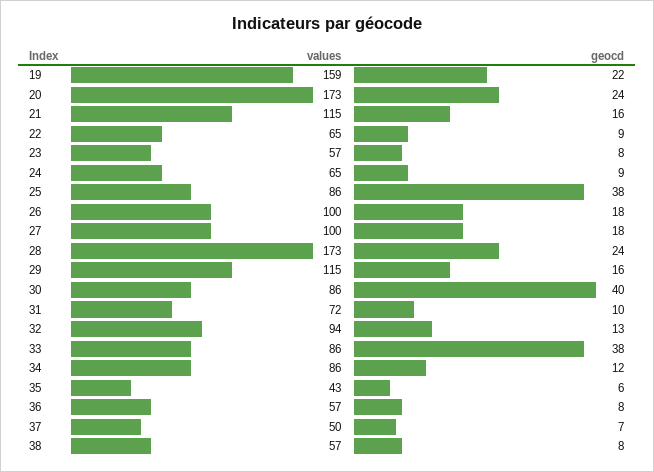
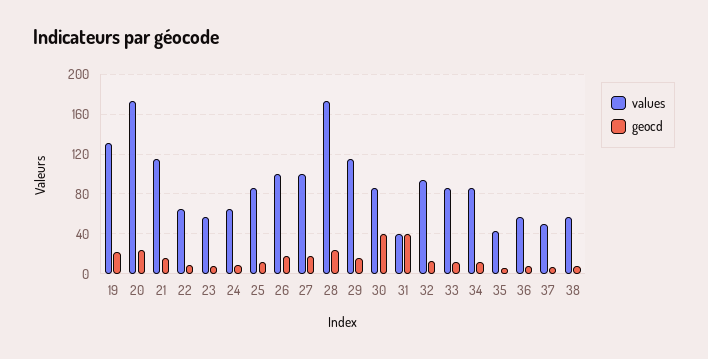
values, 19: 159 -> 130
geocd, 25: 38 -> 10
values, 31: 72 -> 40
geocd, 31: 10 -> 40
geocd, 33: 38 -> 10

